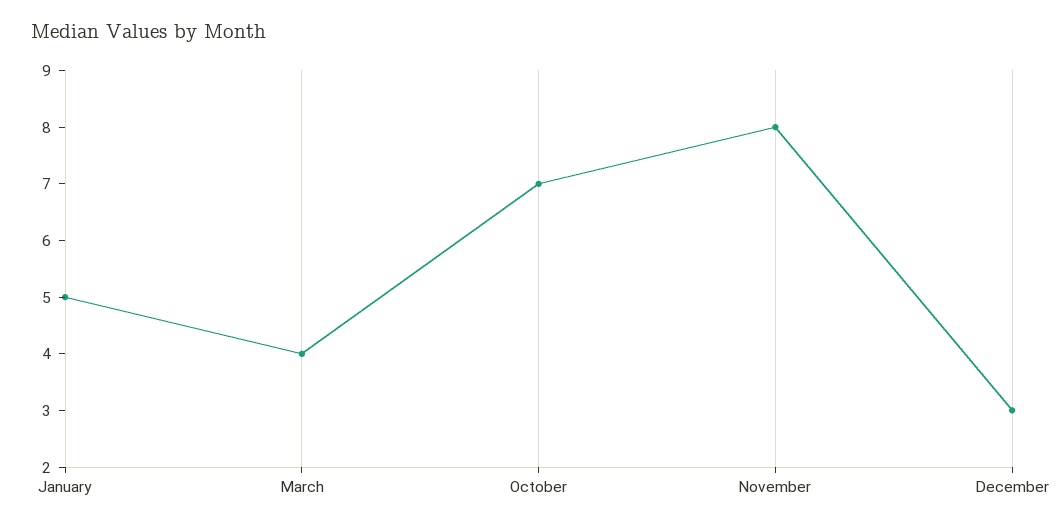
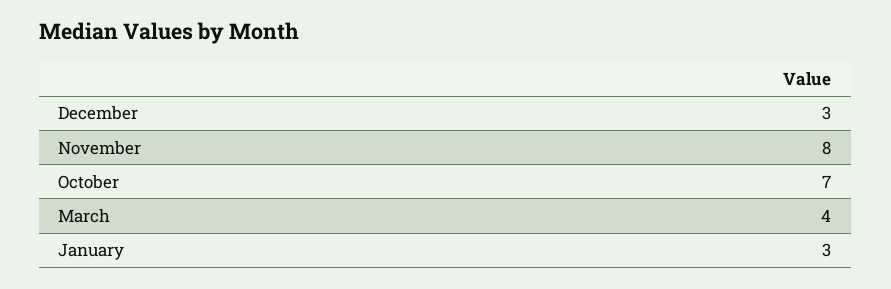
January: 5 -> 3

